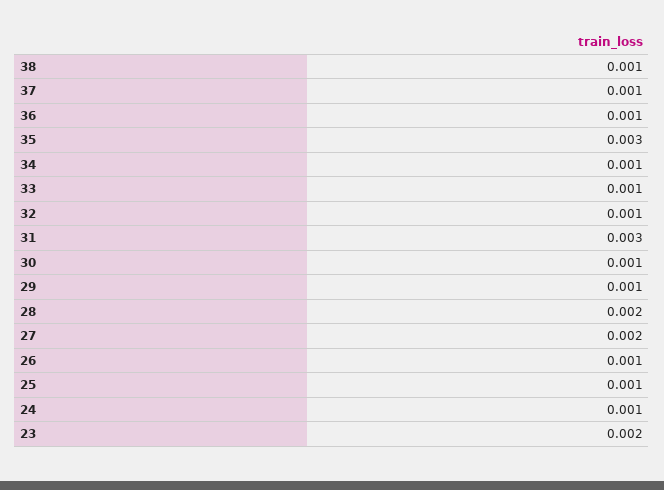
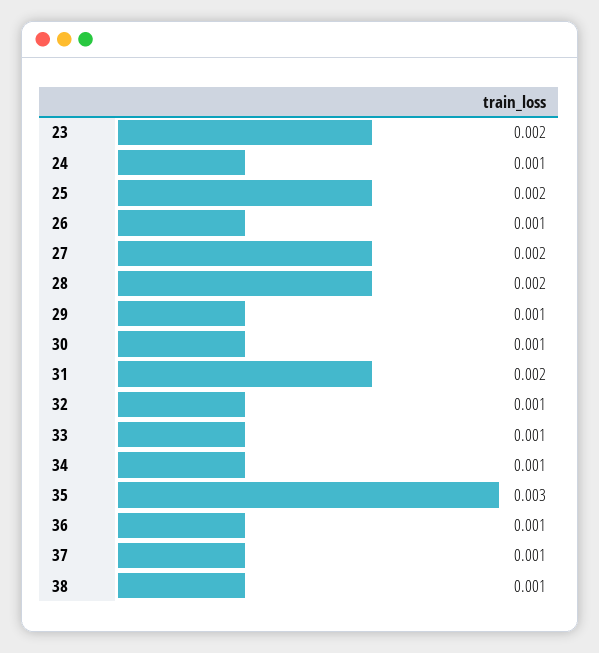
31: 0.003 -> 0.002
25: 0.001 -> 0.002

